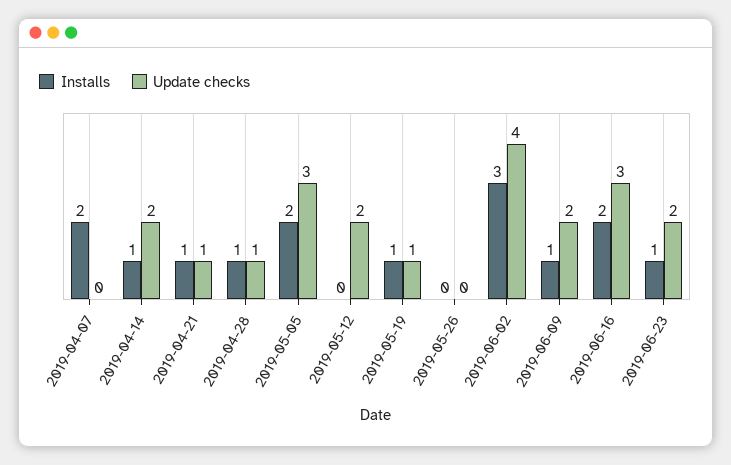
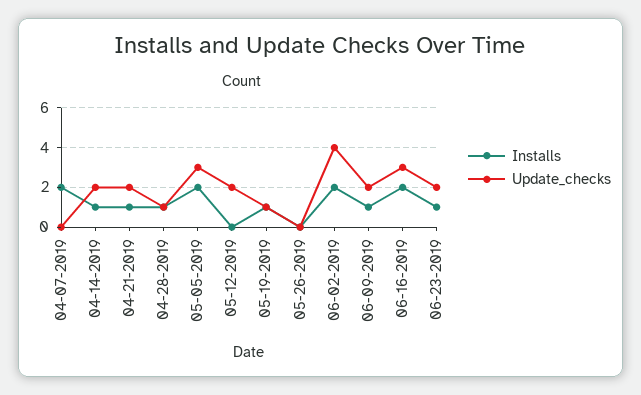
Update checks, 2019-04-21: 1 -> 2
Installs, 2019-06-02: 3 -> 2

